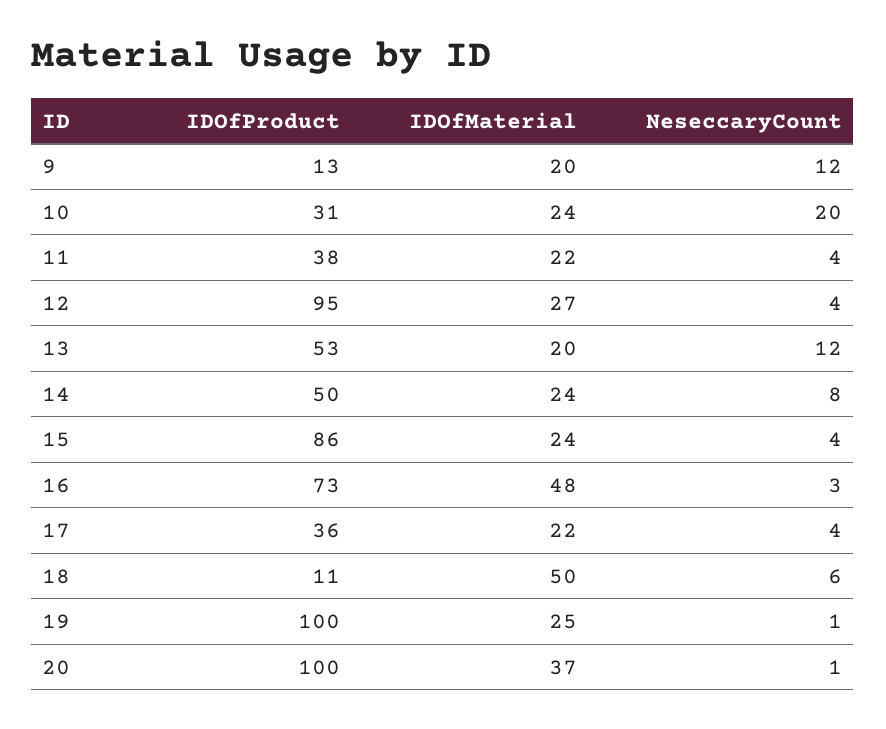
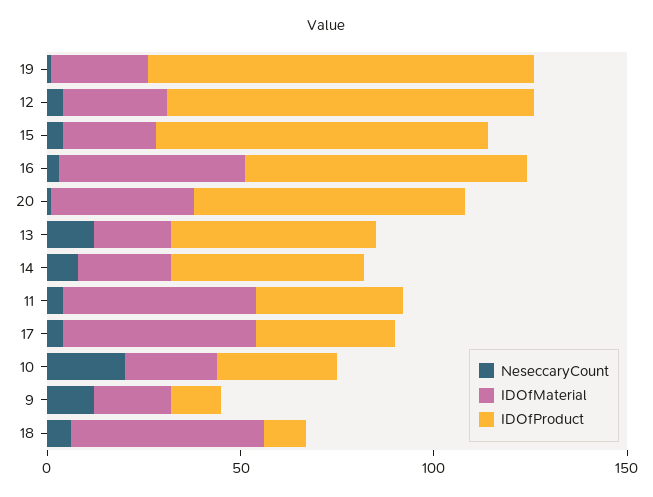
IDOfMaterial, 11: 22 -> 50
IDOfMaterial, 17: 22 -> 50
IDOfProduct, 20: 100 -> 70

